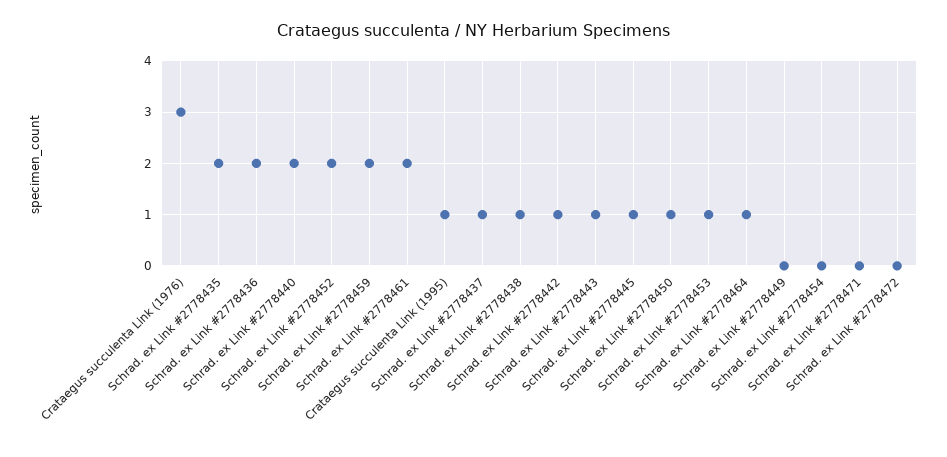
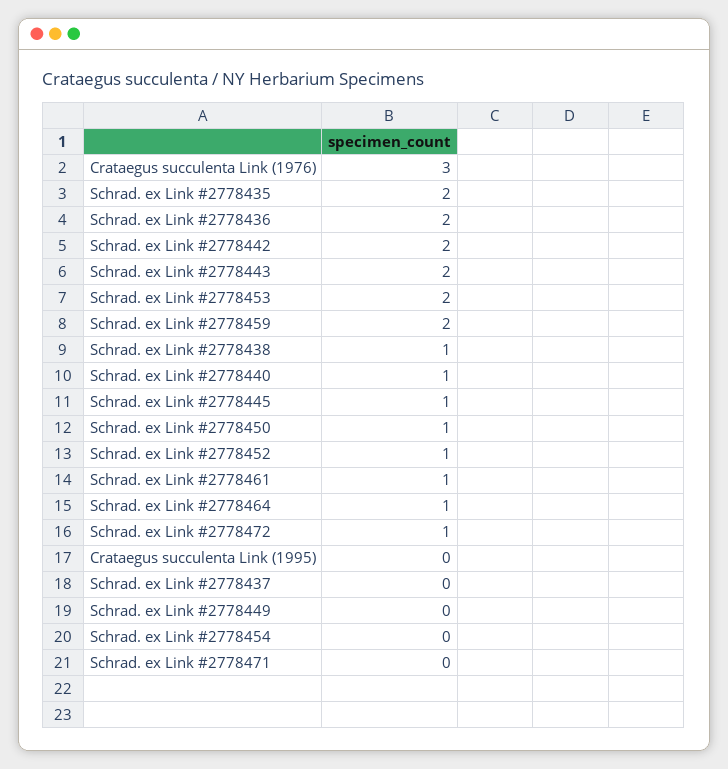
Schrad. ex Link #2778440: 2 -> 1
Schrad. ex Link #2778452: 2 -> 1
Schrad. ex Link #2778461: 2 -> 1
Crataegus succulenta Link (1995): 1 -> 0
Schrad. ex Link #2778437: 1 -> 0
Schrad. ex Link #2778442: 1 -> 2
Schrad. ex Link #2778443: 1 -> 2
Schrad. ex Link #2778453: 1 -> 2
Schrad. ex Link #2778472: 0 -> 1

